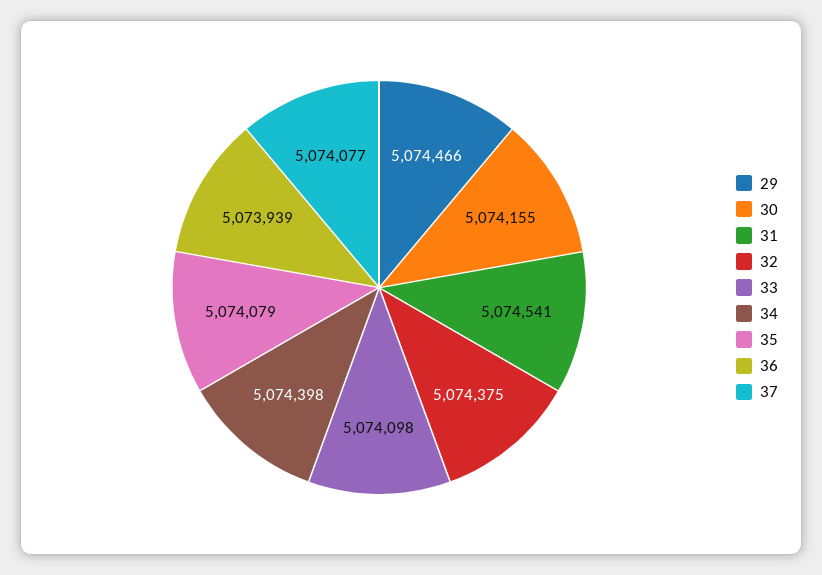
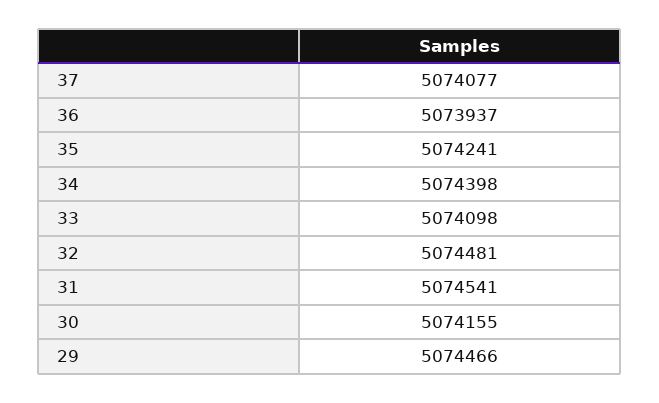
32: 5074375 -> 5074481
35: 5074079 -> 5074241
36: 5073939 -> 5073937

